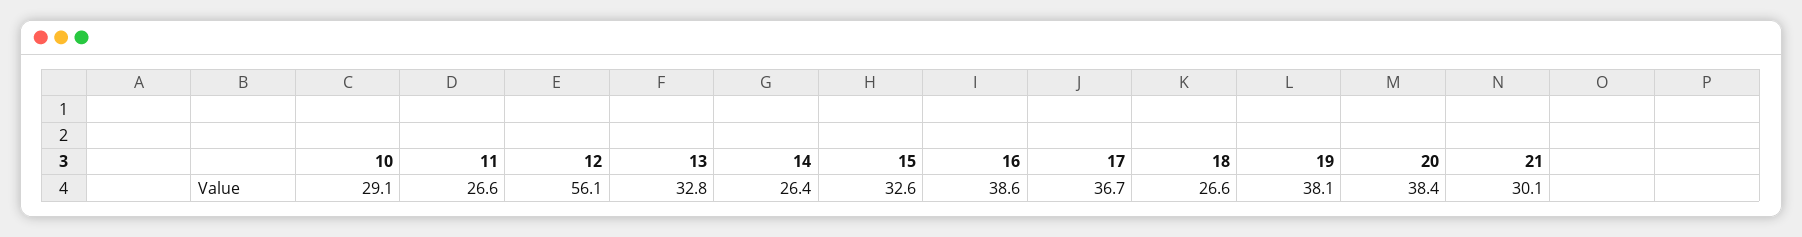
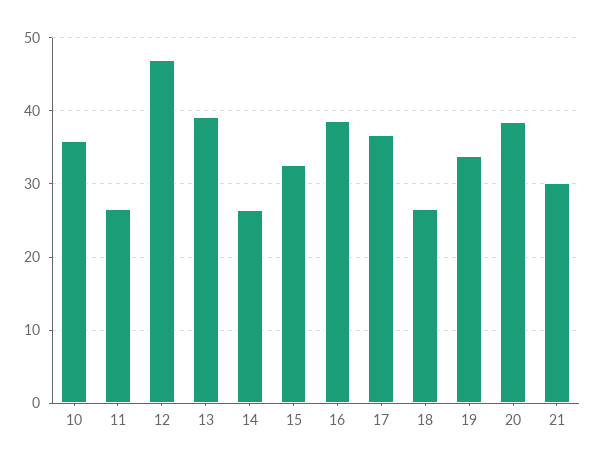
10: 29.1 -> 36
12: 56.1 -> 47
13: 32.8 -> 39
19: 38.1 -> 34

